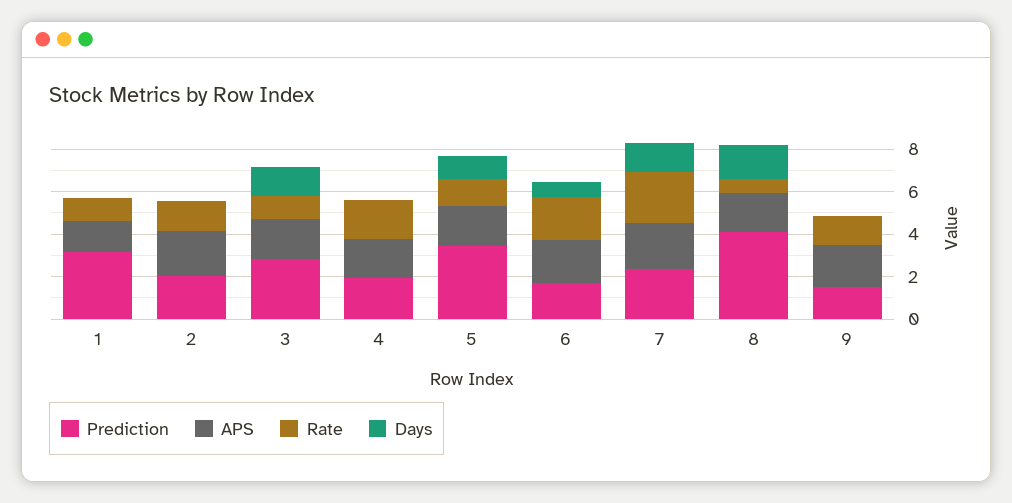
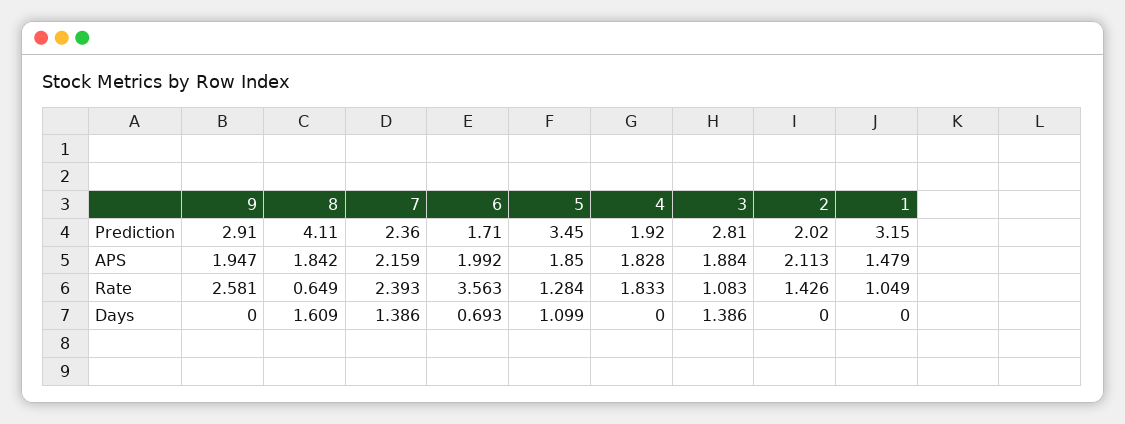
Rate, 6: 2 -> 3.563
Prediction, 9: 1.5 -> 2.91
Rate, 9: 1.5 -> 2.581

